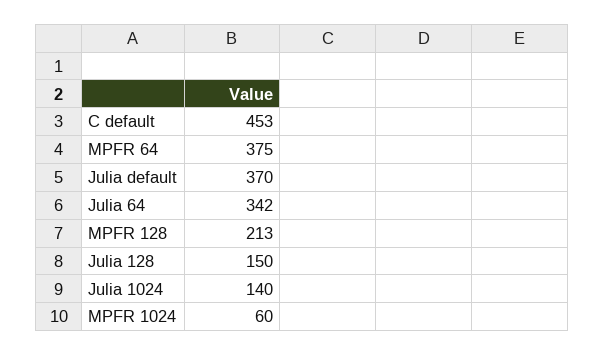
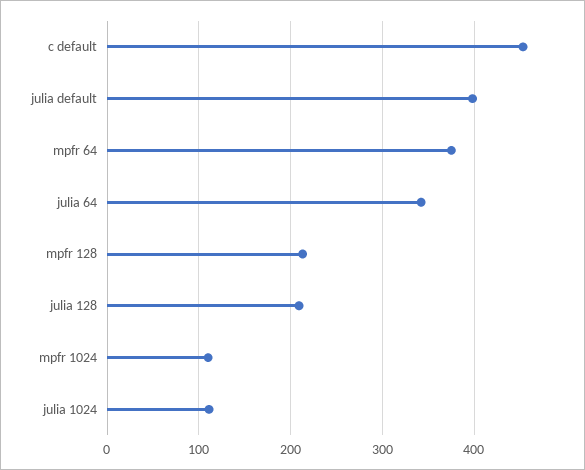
Julia default: 370 -> 400
Julia 128: 150 -> 210
Julia 1024: 140 -> 110
MPFR 1024: 60 -> 110

